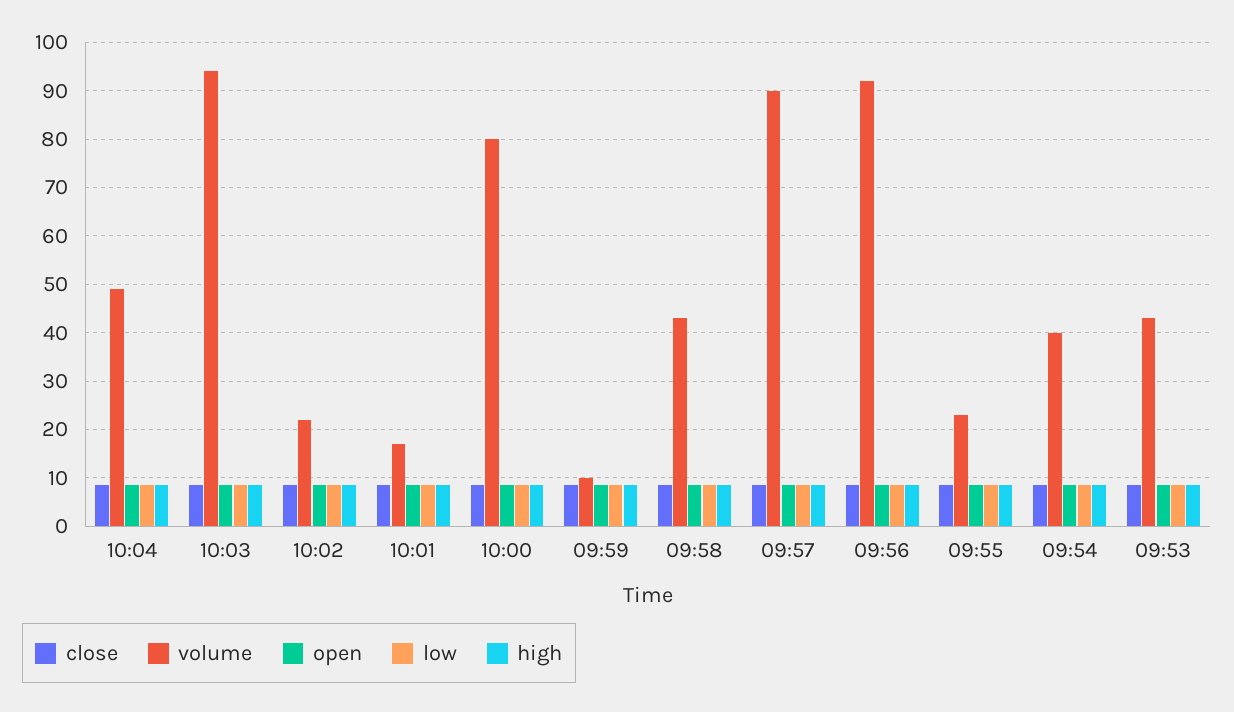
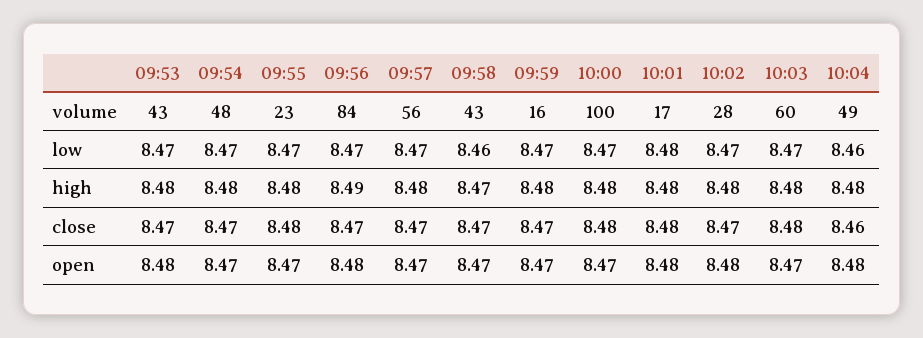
volume, 10:03: 94 -> 60
volume, 10:02: 22 -> 28
volume, 10:00: 80 -> 100
volume, 09:59: 10 -> 16
volume, 09:57: 90 -> 56
volume, 09:56: 92 -> 84
volume, 09:54: 40 -> 48

